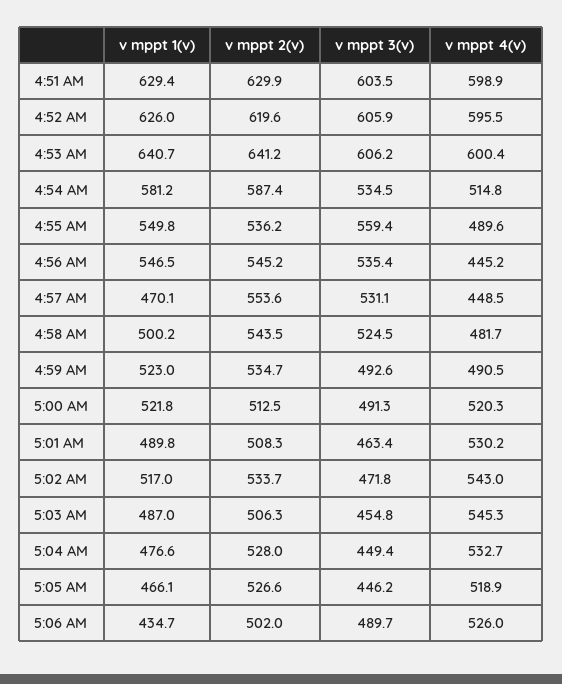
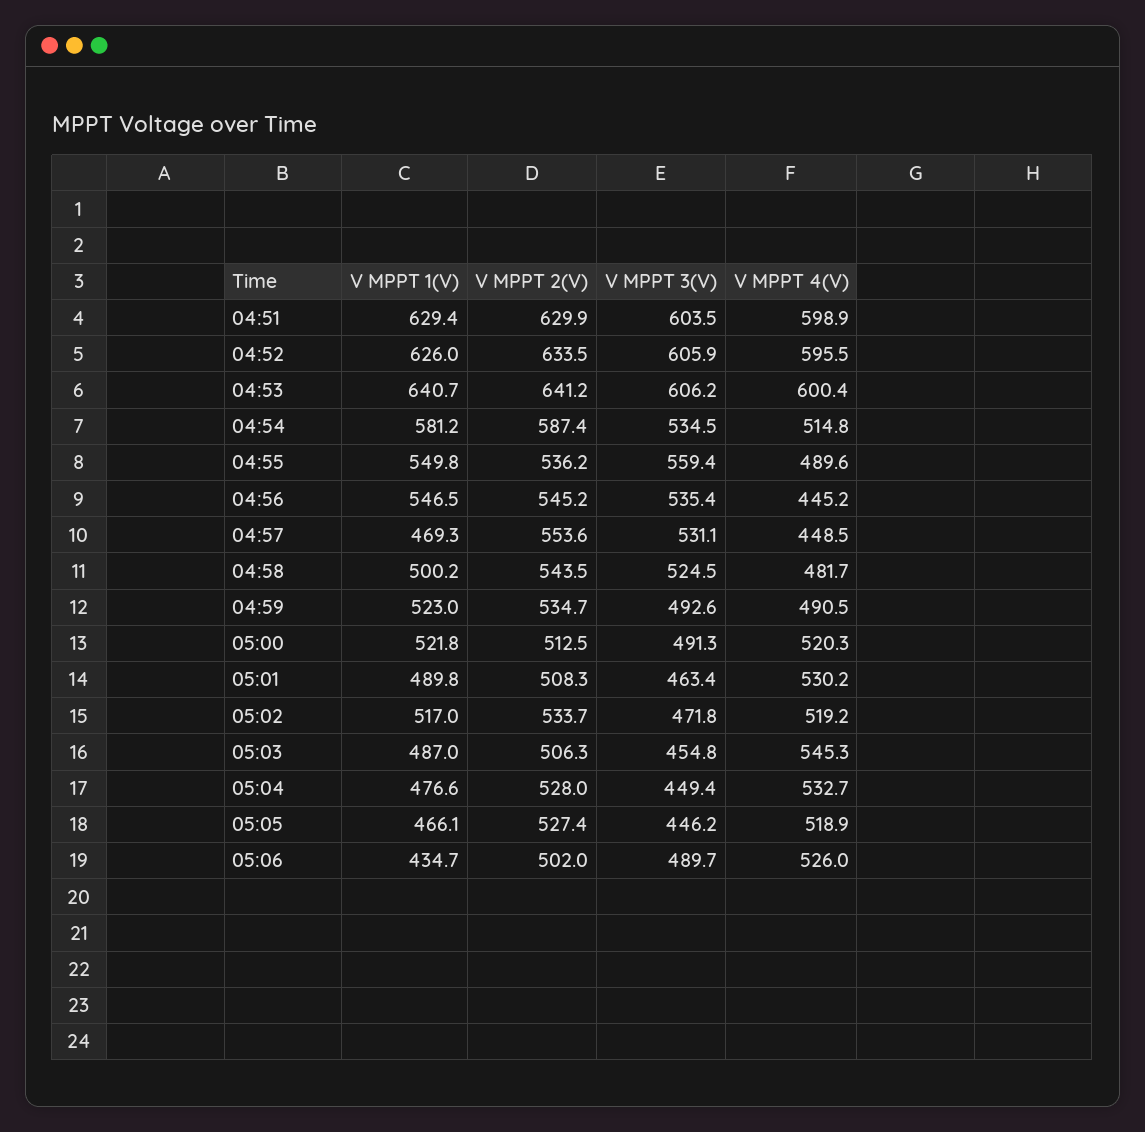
v mppt 2(v), 4:52 AM: 619.6 -> 633.5
v mppt 1(v), 4:57 AM: 470.1 -> 469.3
v mppt 4(v), 5:02 AM: 543 -> 519.2
v mppt 2(v), 5:05 AM: 526.6 -> 527.4

